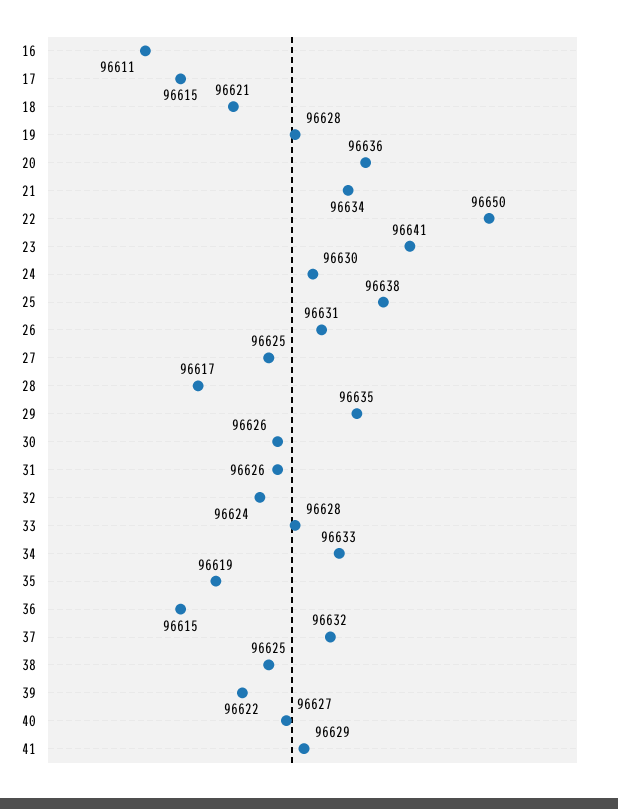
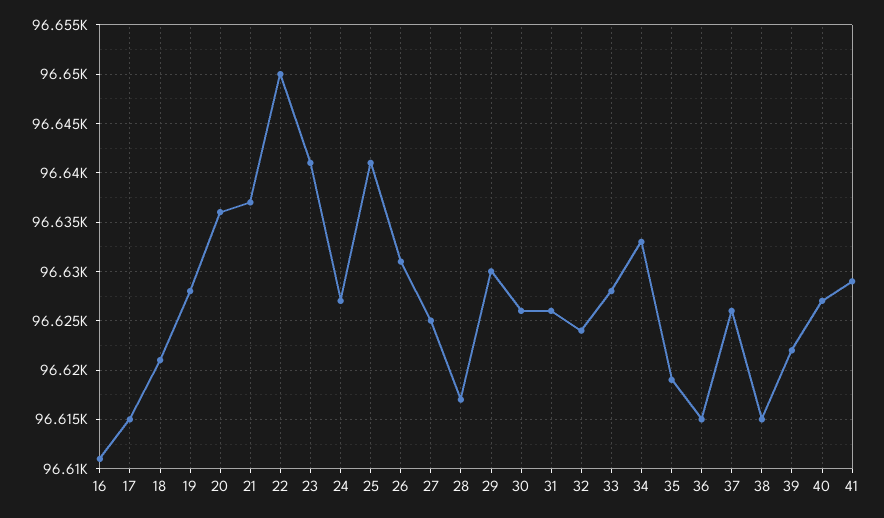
21: 96634 -> 96637
24: 96630 -> 96627
25: 96638 -> 96641
29: 96635 -> 96630
37: 96632 -> 96626
38: 96625 -> 96615

